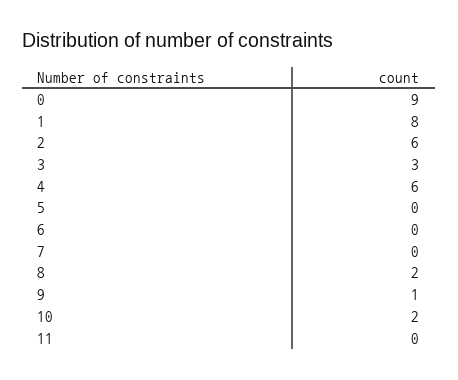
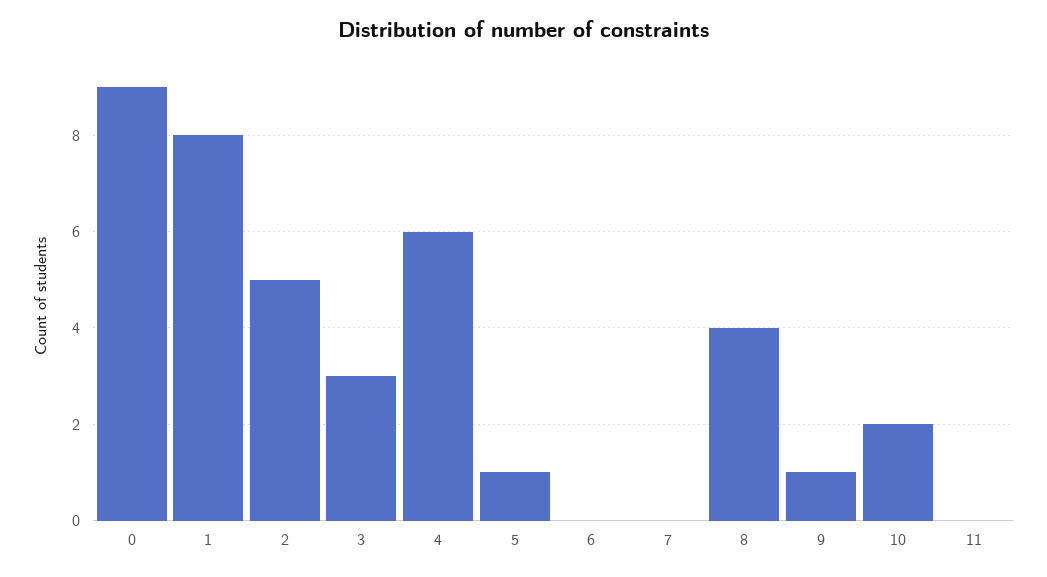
2: 6 -> 5
5: 0 -> 1
8: 2 -> 4

